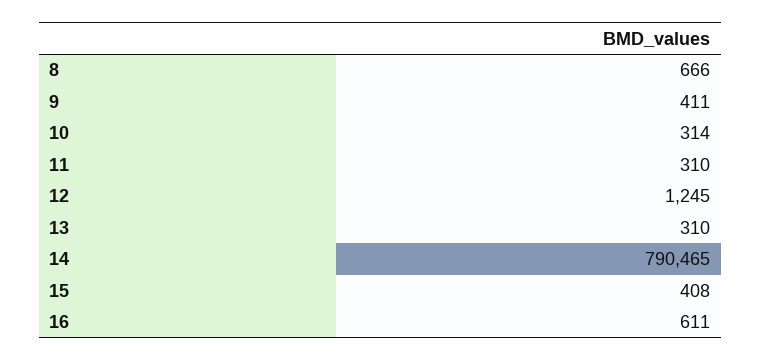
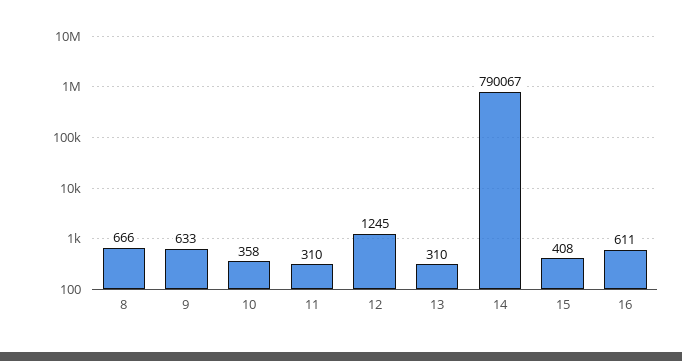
9: 411 -> 633
10: 314 -> 358
14: 790465 -> 790067

